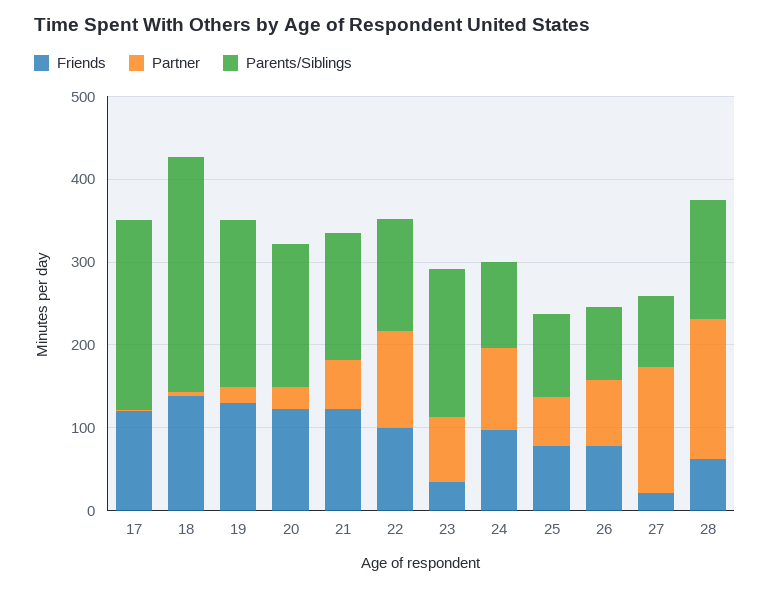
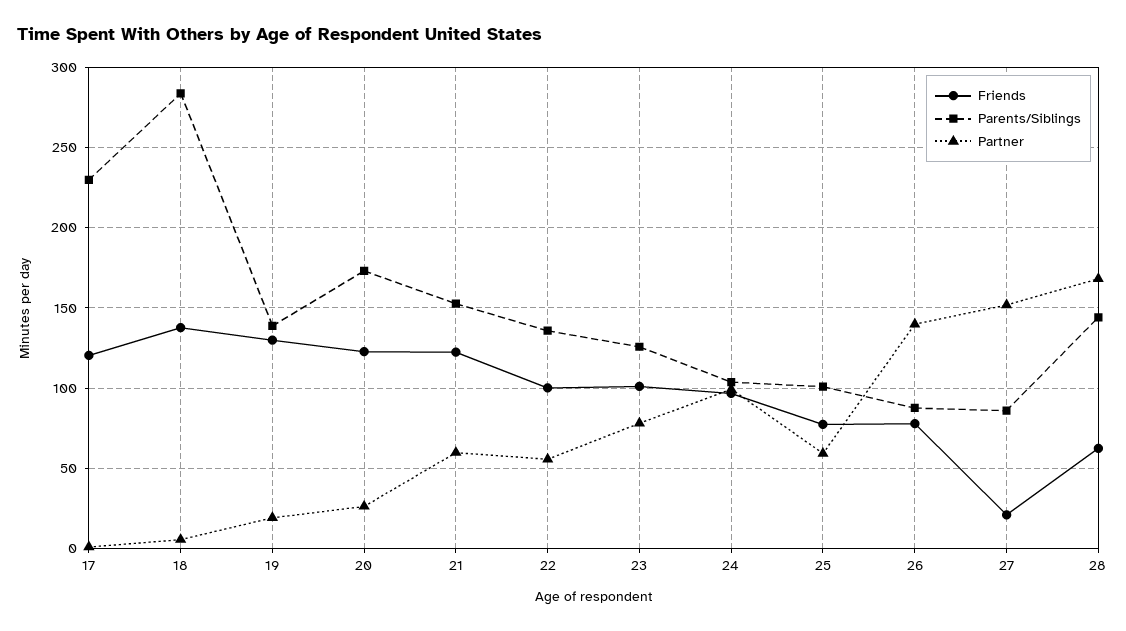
Parents/Siblings, 19: 200 -> 140
Partner, 22: 120 -> 55
Friends, 23: 40 -> 100
Parents/Siblings, 23: 180 -> 125
Partner, 26: 80 -> 140

